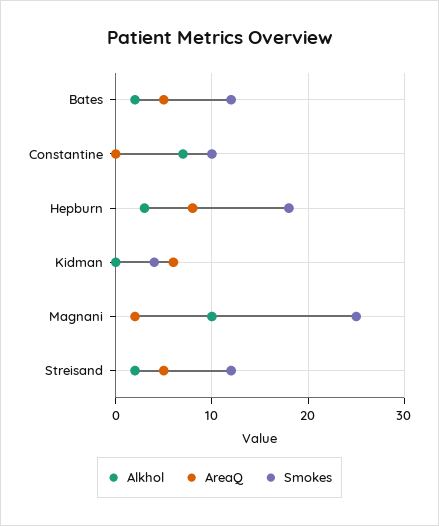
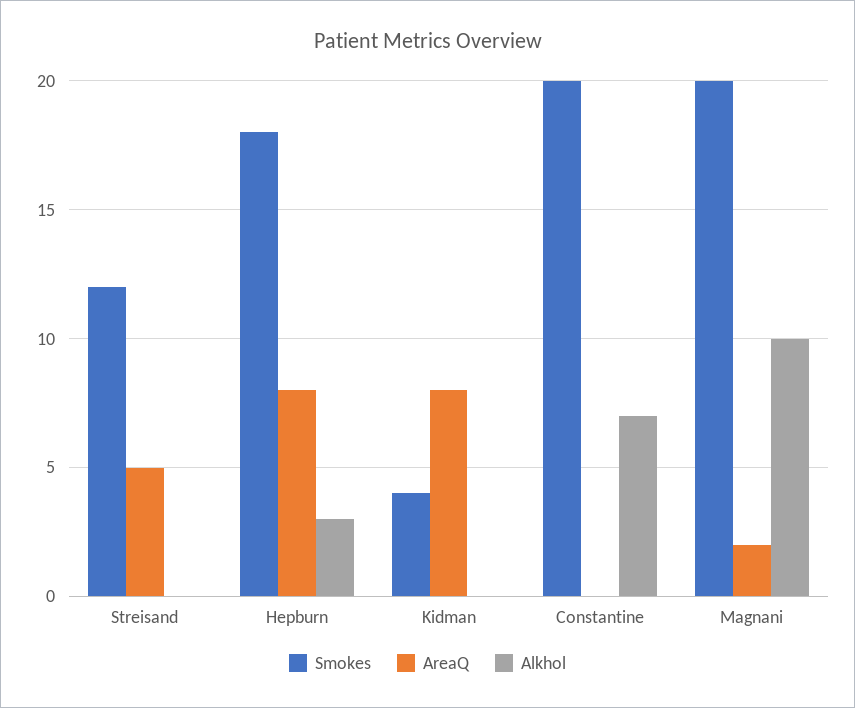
Alkhol, Bates: 2 -> none
AreaQ, Bates: 5 -> none
Smokes, Bates: 12 -> none
Smokes, Constantine: 10 -> 20
AreaQ, Kidman: 6 -> 8
Smokes, Magnani: 25 -> 20
Alkhol, Streisand: 2 -> 0

